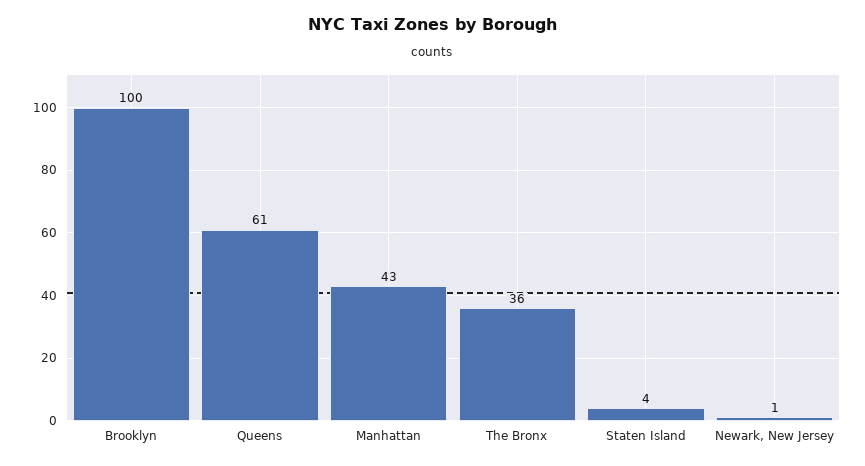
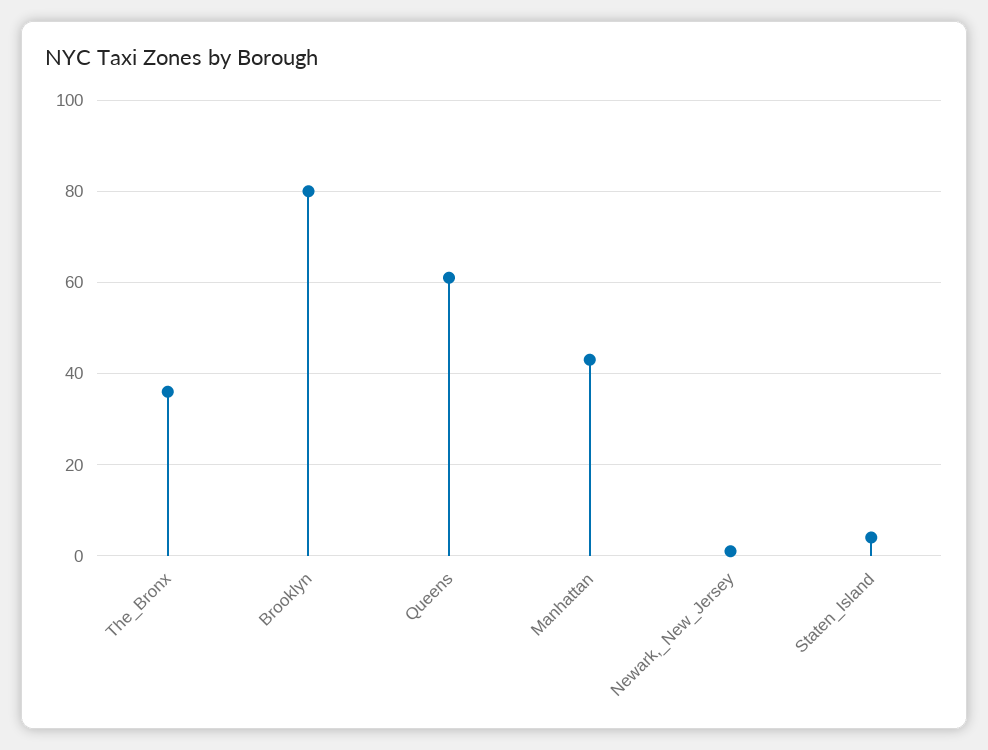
Brooklyn: 100 -> 80

